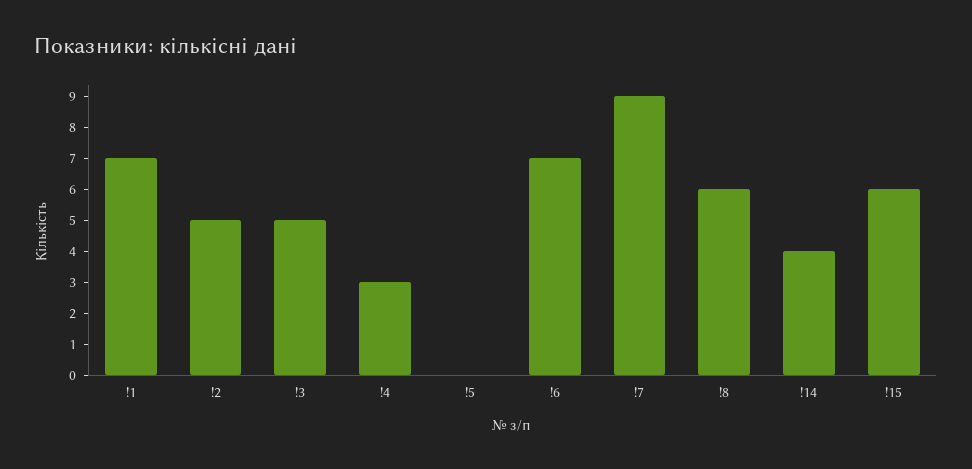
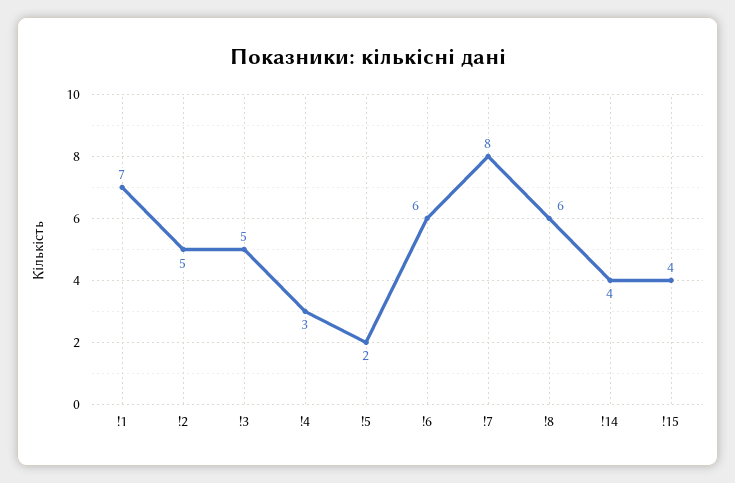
!5: 0 -> 2
!6: 7 -> 6
!7: 9 -> 8
!15: 6 -> 4

